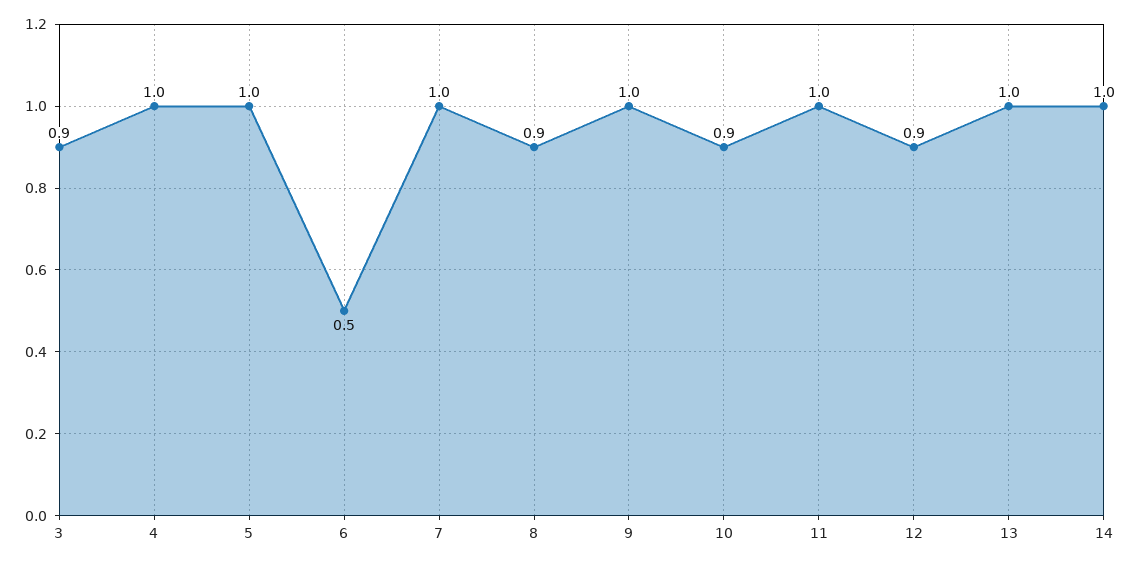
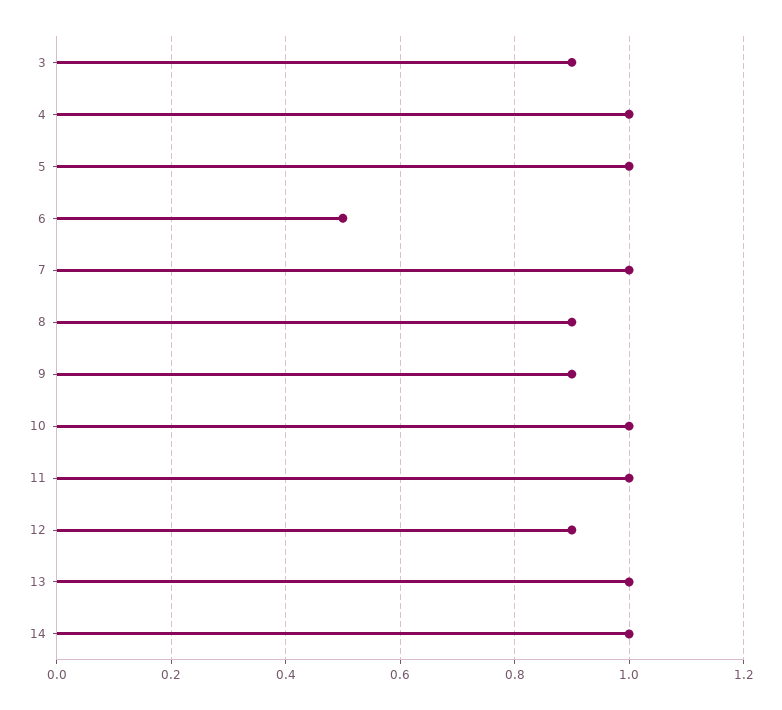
9: 1 -> 0.9
10: 0.9 -> 1

